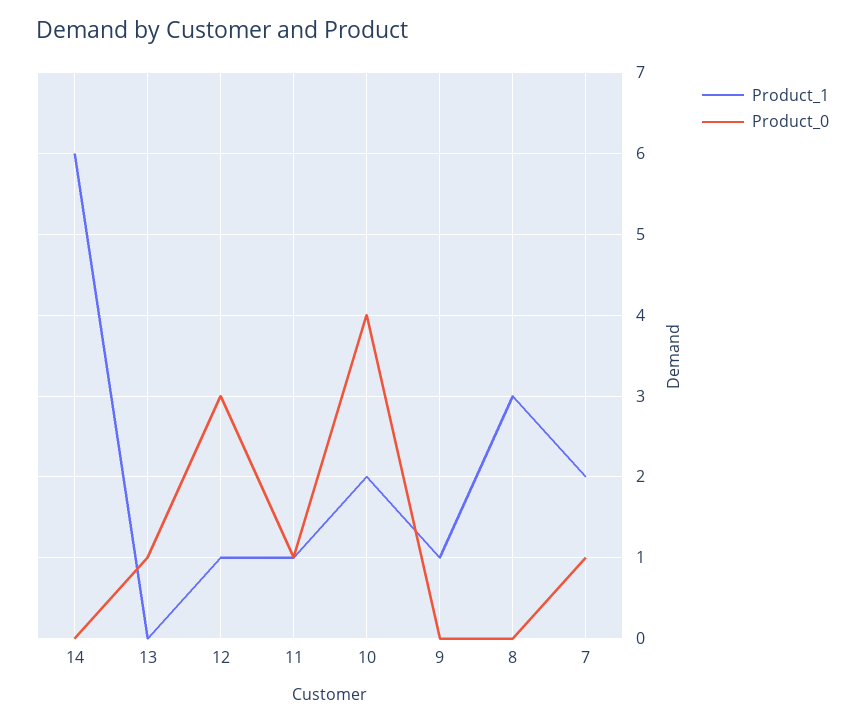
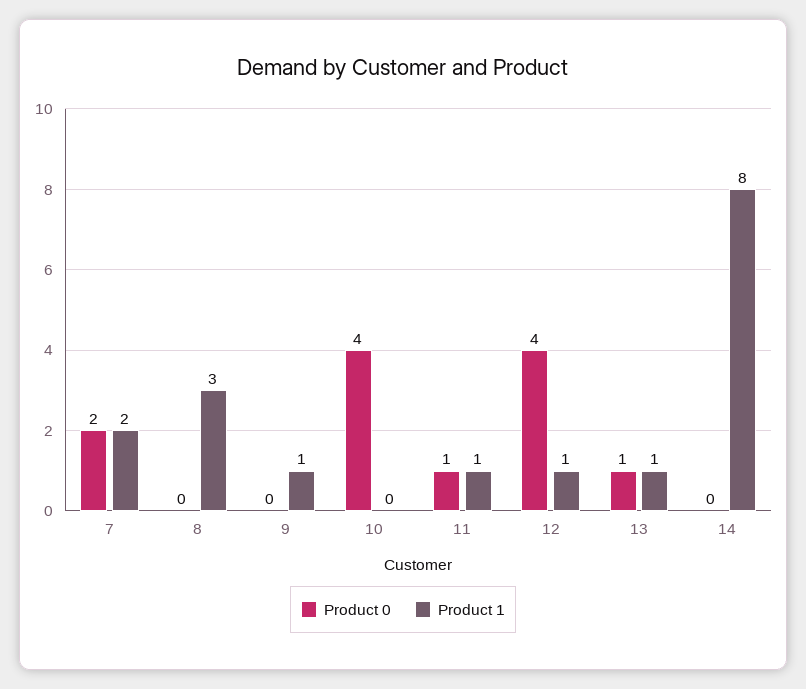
Product_1, 14: 6 -> 8
Product_1, 13: 0 -> 1
Product_0, 12: 3 -> 4
Product_1, 10: 2 -> 0
Product_0, 7: 1 -> 2

